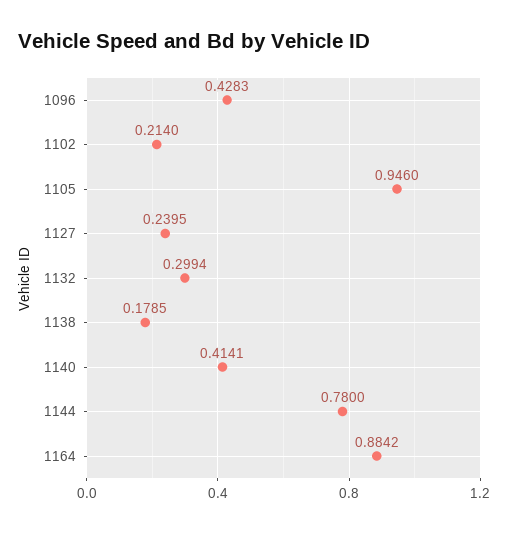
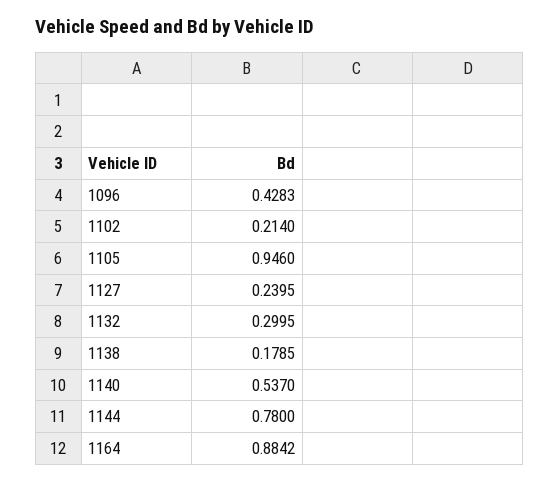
1132: 0.2994 -> 0.2995
1140: 0.4141 -> 0.537

